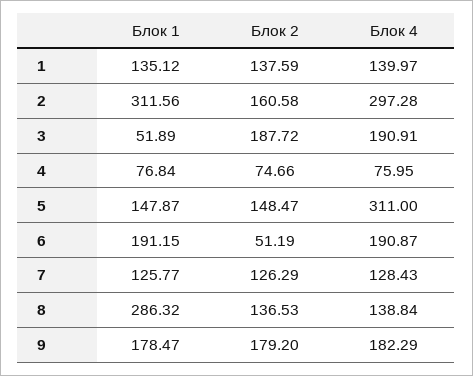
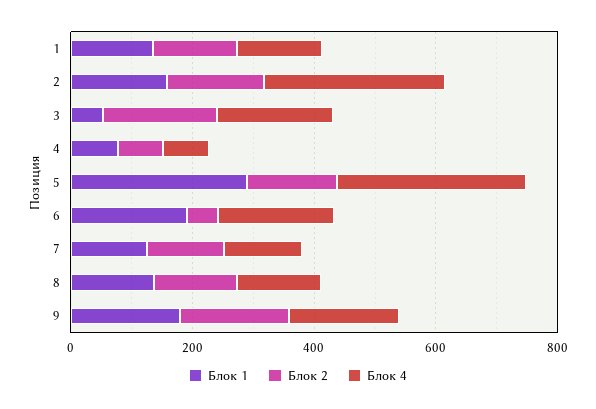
Блок 1, 2: 311.56 -> 150
Блок 1, 5: 147.87 -> 300
Блок 1, 8: 286.32 -> 150

